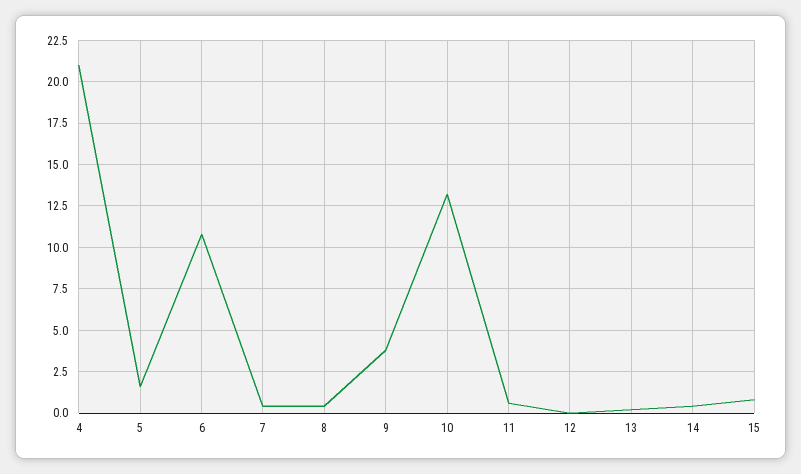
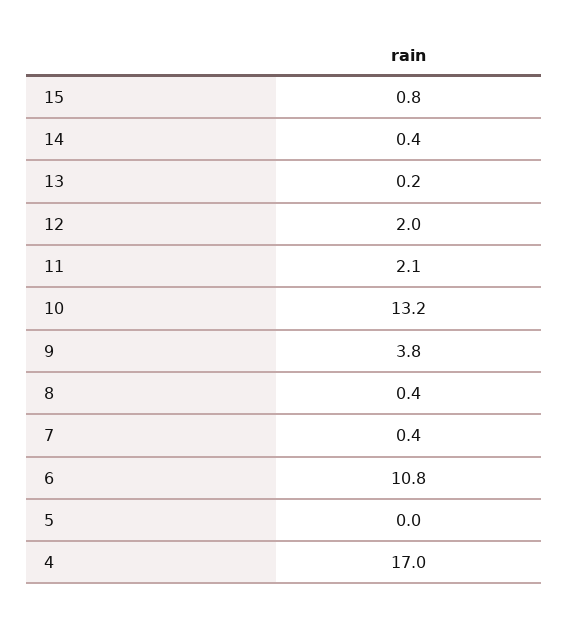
4: 21 -> 17
5: 1.5 -> 0
11: 0.5 -> 2.1
12: 0 -> 2

